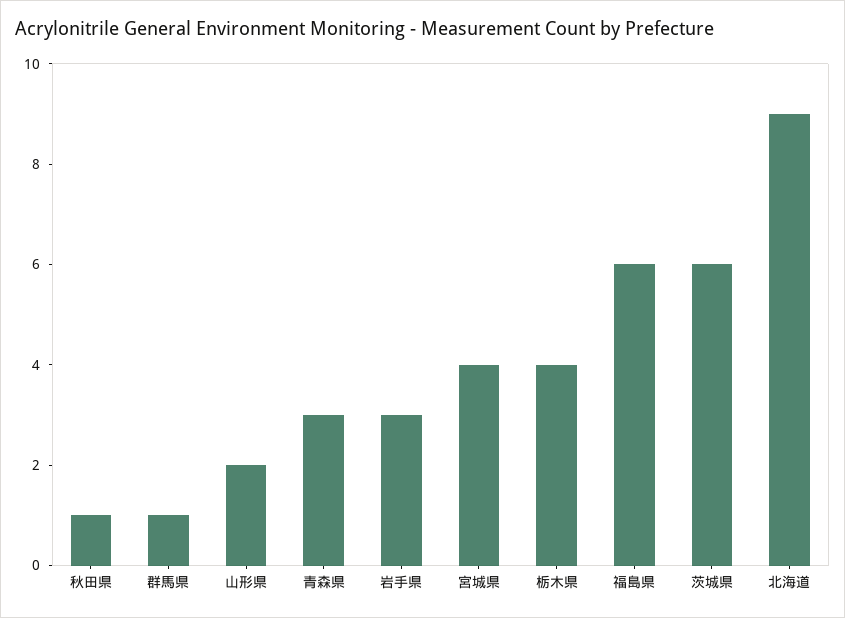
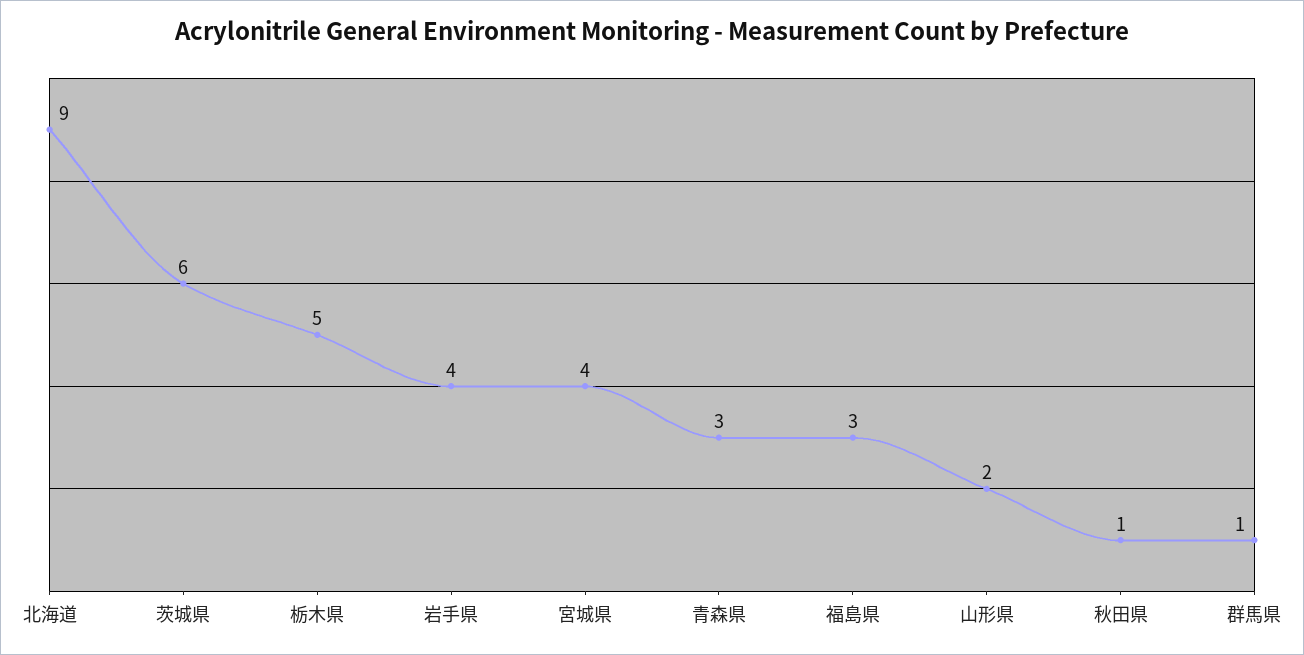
岩手県: 3 -> 4
栃木県: 4 -> 5
福島県: 6 -> 3

